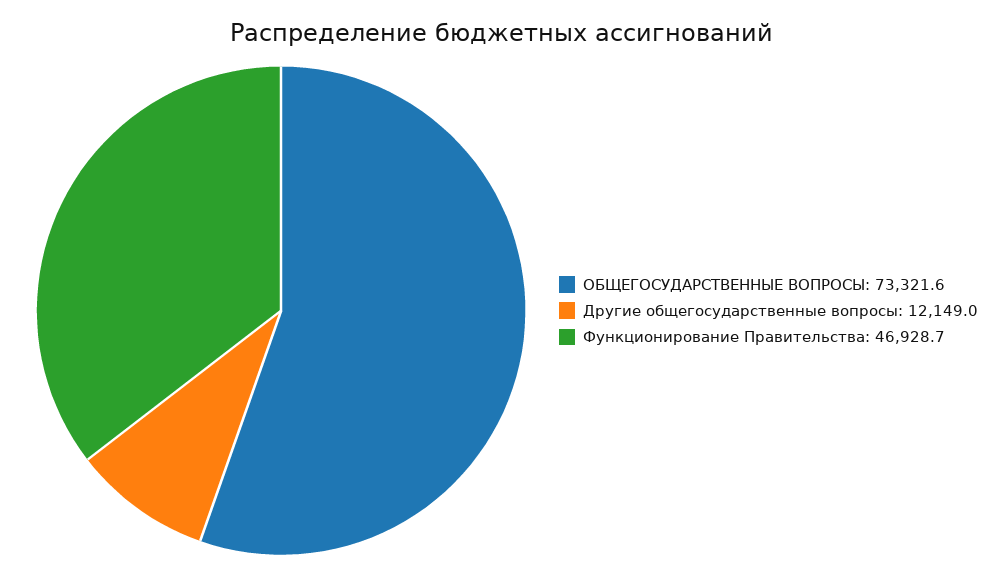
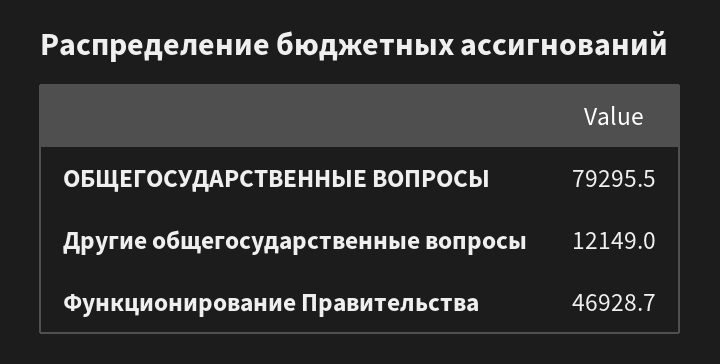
ОБЩЕГОСУДАРСТВЕННЫЕ ВОПРОСЫ: 73321.6 -> 79295.5

